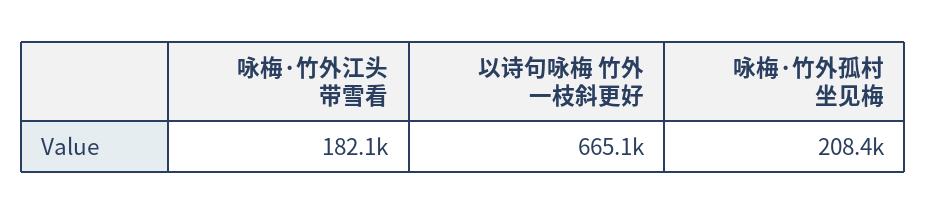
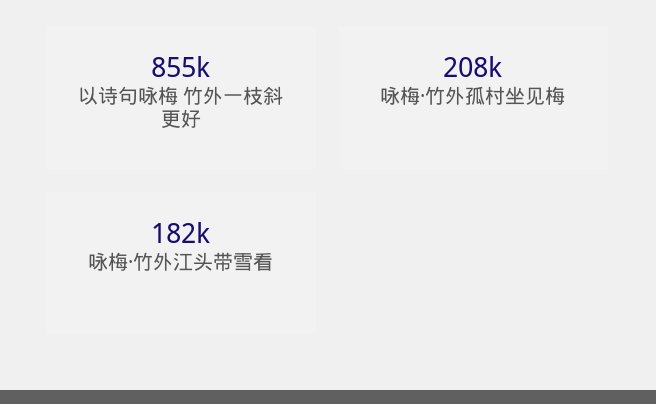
以诗句咏梅 竹外一枝斜更好: 665100 -> 855000

